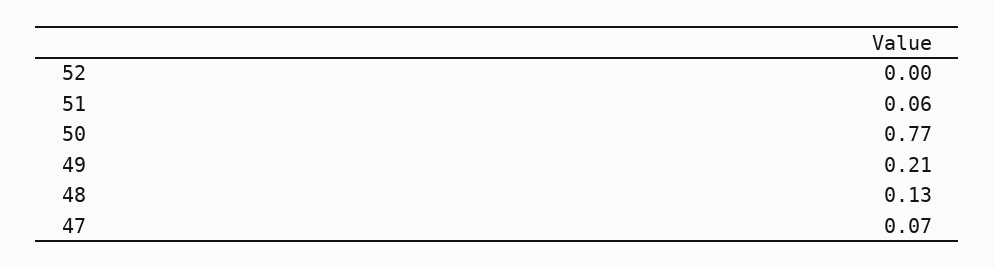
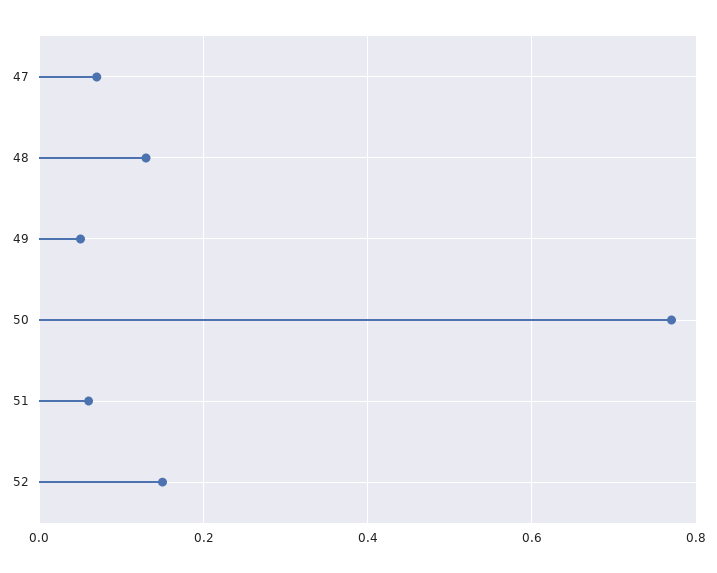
52: 0 -> 0.15
49: 0.21 -> 0.05

